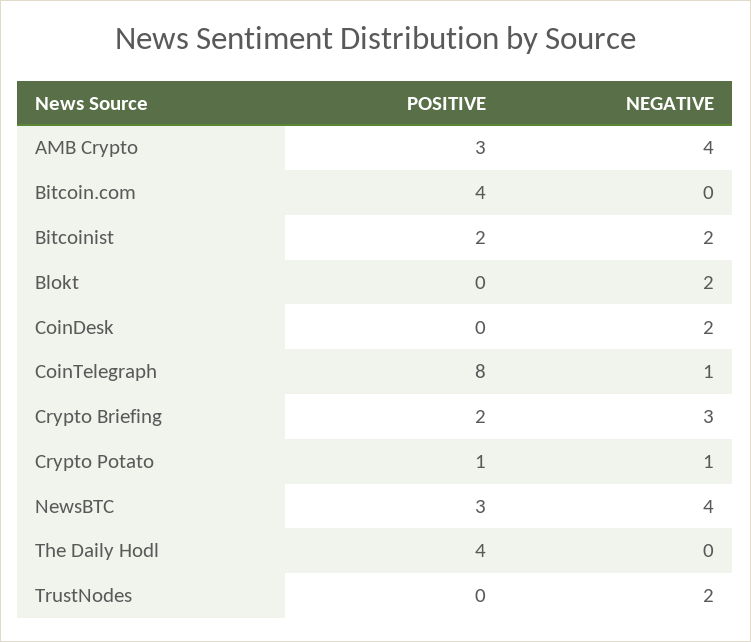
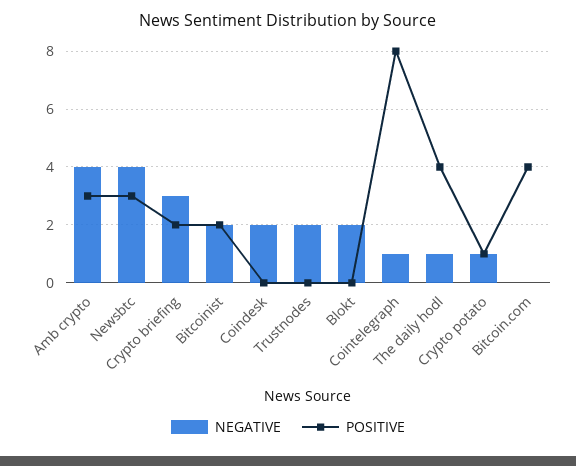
NEGATIVE, The Daily Hodl: 0 -> 1

